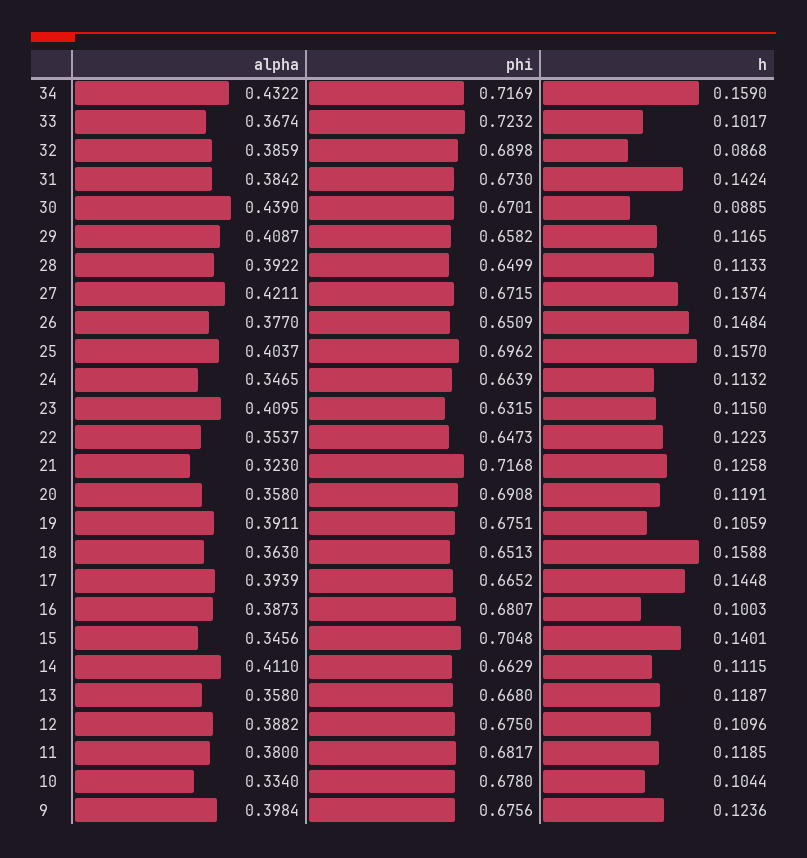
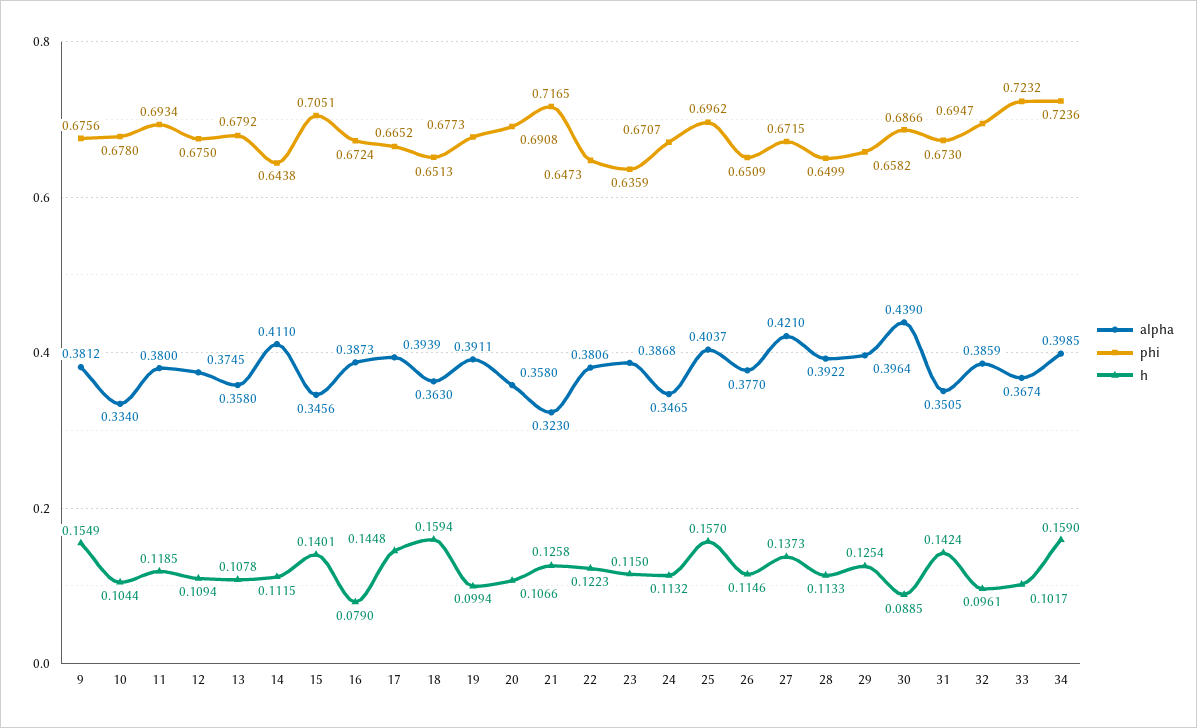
alpha, 34: 0.4322 -> 0.3985
phi, 34: 0.7169 -> 0.7236
phi, 32: 0.6898 -> 0.6947
h, 32: 0.0868 -> 0.0961
alpha, 31: 0.3842 -> 0.3505
phi, 30: 0.6701 -> 0.6866
alpha, 29: 0.4087 -> 0.3964
h, 29: 0.1165 -> 0.1254
alpha, 27: 0.4211 -> 0.421
h, 27: 0.1374 -> 0.1373
h, 26: 0.1484 -> 0.1146
phi, 24: 0.6639 -> 0.6707
alpha, 23: 0.4095 -> 0.3868
phi, 23: 0.6315 -> 0.6359
alpha, 22: 0.3537 -> 0.3806
phi, 21: 0.7168 -> 0.7165
h, 20: 0.1191 -> 0.1066
phi, 19: 0.6751 -> 0.6773
h, 19: 0.1059 -> 0.0994
h, 18: 0.1588 -> 0.1594
phi, 16: 0.6807 -> 0.6724
h, 16: 0.1003 -> 0.079
phi, 15: 0.7048 -> 0.7051
phi, 14: 0.6629 -> 0.6438
phi, 13: 0.668 -> 0.6792
h, 13: 0.1187 -> 0.1078
alpha, 12: 0.3882 -> 0.3745
h, 12: 0.1096 -> 0.1094
phi, 11: 0.6817 -> 0.6934
alpha, 9: 0.3984 -> 0.3812
h, 9: 0.1236 -> 0.1549

